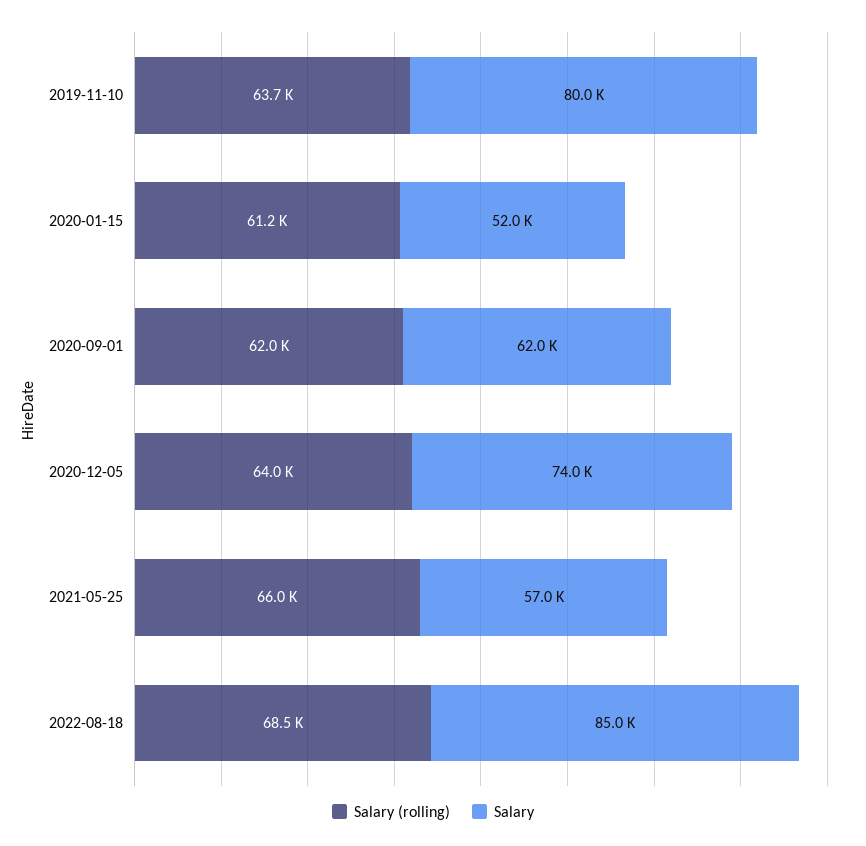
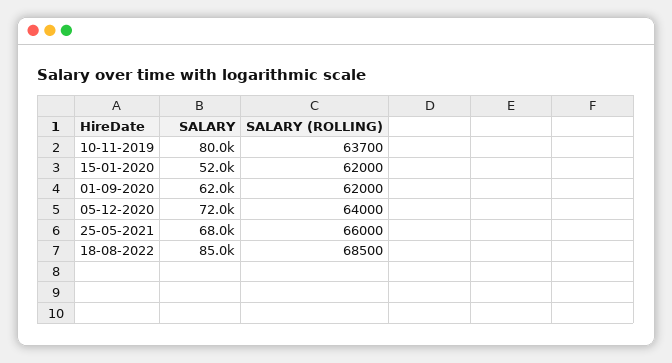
Salary (rolling), 2020-01-15: 61200 -> 62000
Salary, 2020-12-05: 74000 -> 72000
Salary, 2021-05-25: 57000 -> 68000

